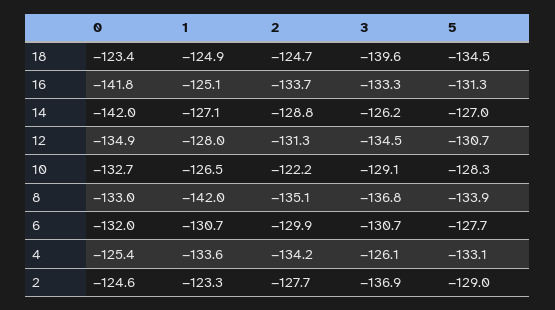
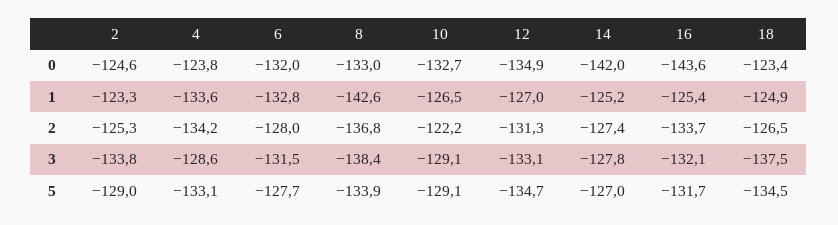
2, 18: -124.7 -> -126.5
3, 18: -139.6 -> -137.5
0, 16: -141.8 -> -143.6
1, 16: -125.1 -> -125.4
3, 16: -133.3 -> -132.1
5, 16: -131.3 -> -131.7
1, 14: -127.1 -> -125.2
2, 14: -128.8 -> -127.4
3, 14: -126.2 -> -127.8
1, 12: -128 -> -127
3, 12: -134.5 -> -133.1
5, 12: -130.7 -> -134.7
5, 10: -128.3 -> -129.1
1, 8: -142 -> -142.6
2, 8: -135.1 -> -136.8
3, 8: -136.8 -> -138.4
1, 6: -130.7 -> -132.8
2, 6: -129.9 -> -128
3, 6: -130.7 -> -131.5
0, 4: -125.4 -> -123.8
3, 4: -126.1 -> -128.6
2, 2: -127.7 -> -125.3
3, 2: -136.9 -> -133.8

